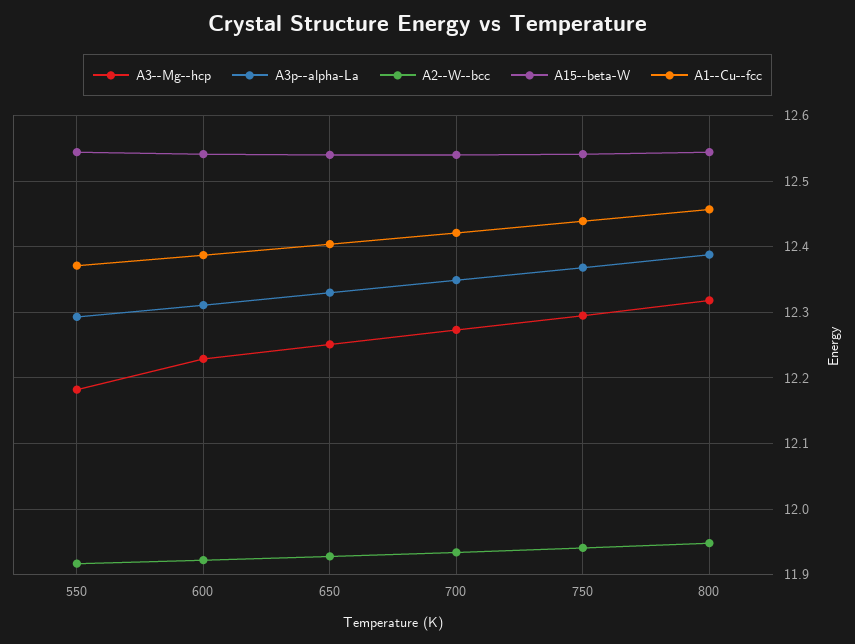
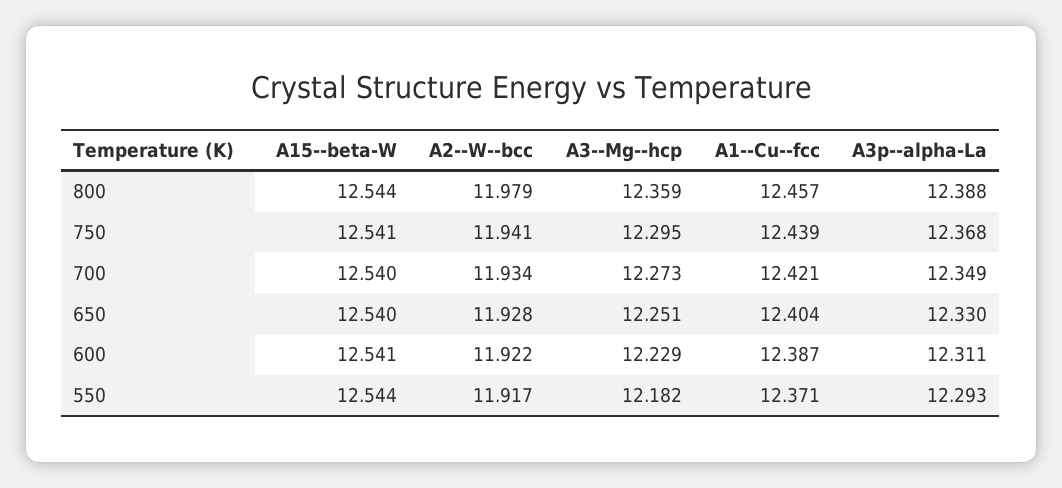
A3--Mg--hcp, 800: 12.32 -> 12.359
A2--W--bcc, 800: 11.95 -> 11.979

